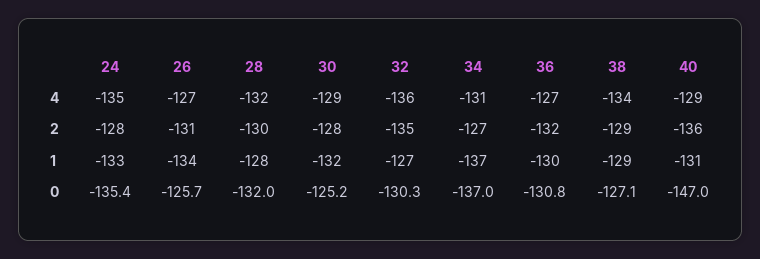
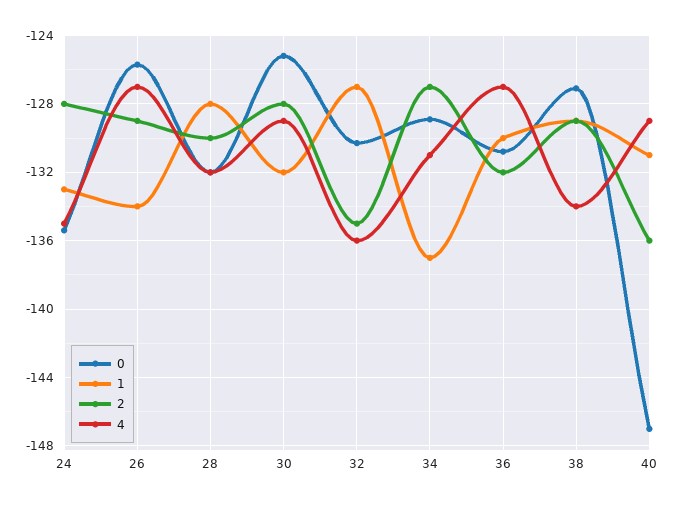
2, 26: -131 -> -129
0, 34: -137 -> -129

